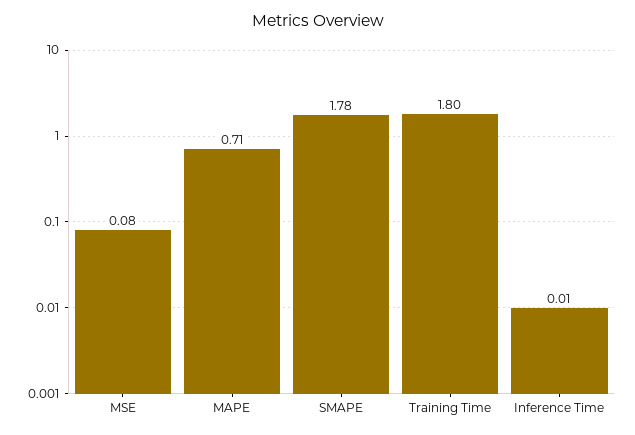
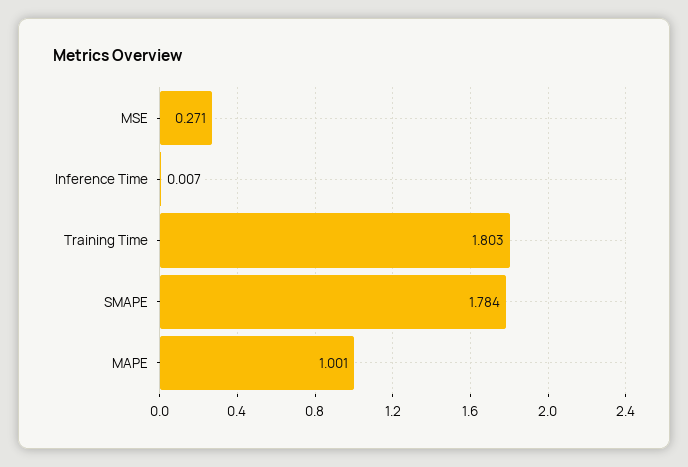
MSE: 0.08 -> 0.271
MAPE: 0.71 -> 1.001

